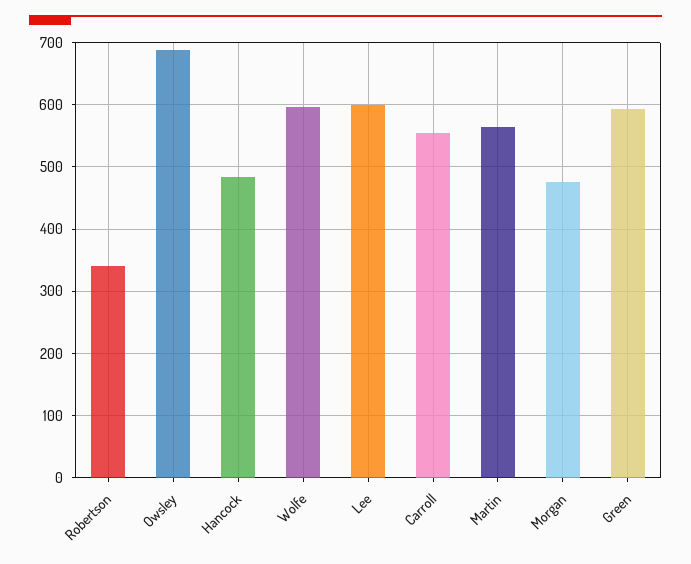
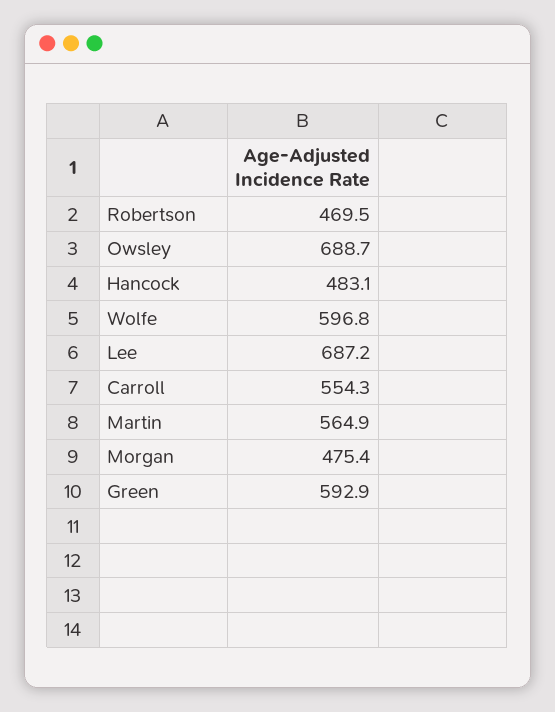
Robertson: 340 -> 469.5
Lee: 600 -> 687.2

